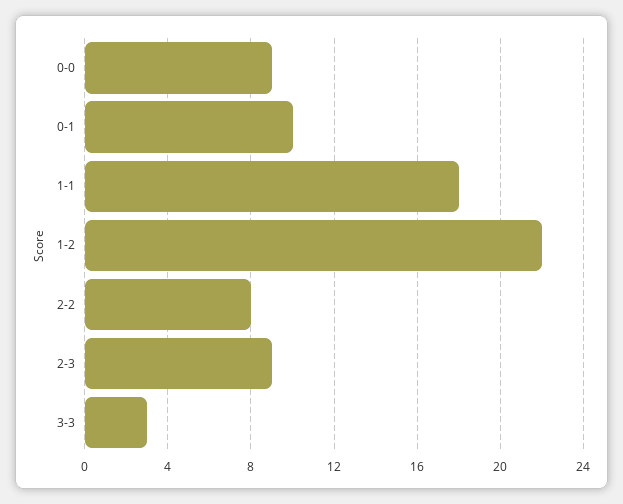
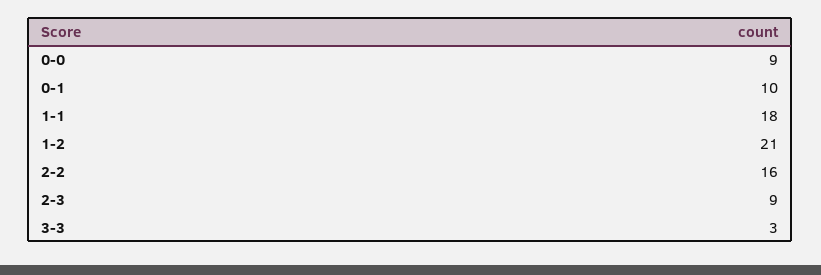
1-2: 22 -> 21
2-2: 8 -> 16

